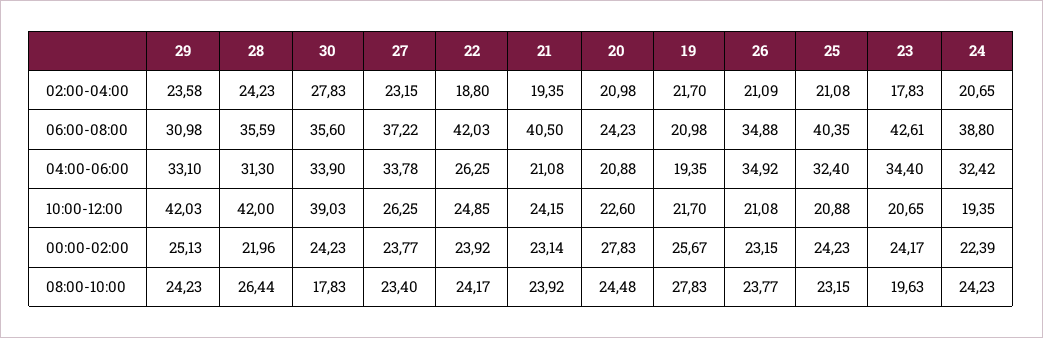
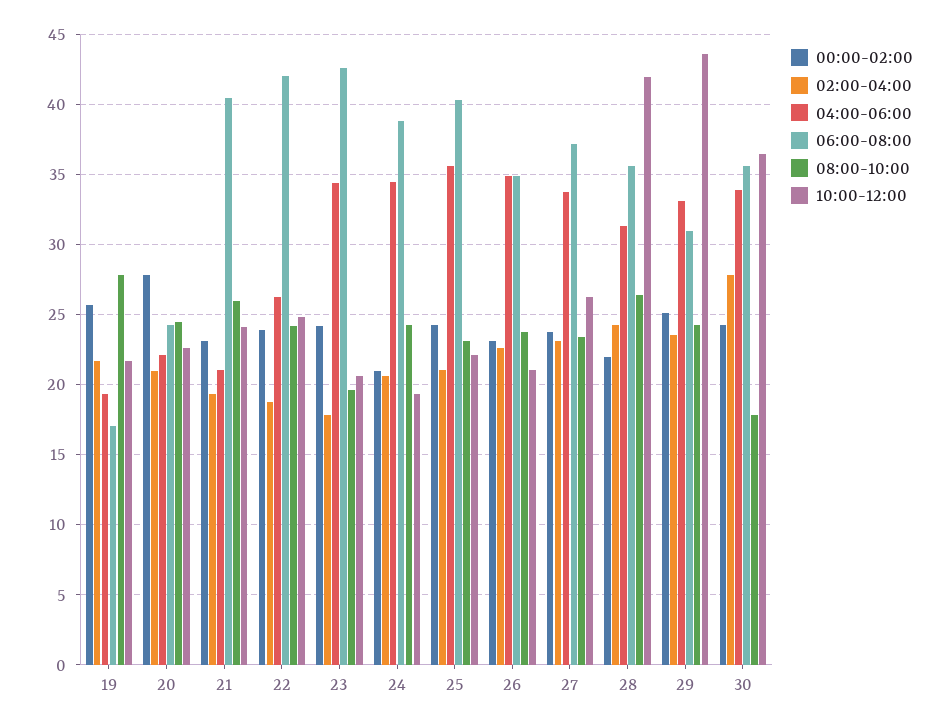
02:00-04:00, 26: 21.09 -> 22.5
06:00-08:00, 19: 20.98 -> 17
04:00-06:00, 20: 20.88 -> 22
04:00-06:00, 25: 32.4 -> 35.5
04:00-06:00, 24: 32.42 -> 34.5
10:00-12:00, 29: 42.03 -> 43.5
10:00-12:00, 30: 39.03 -> 36.5
10:00-12:00, 25: 20.88 -> 22
00:00-02:00, 24: 22.39 -> 21
08:00-10:00, 21: 23.92 -> 26

